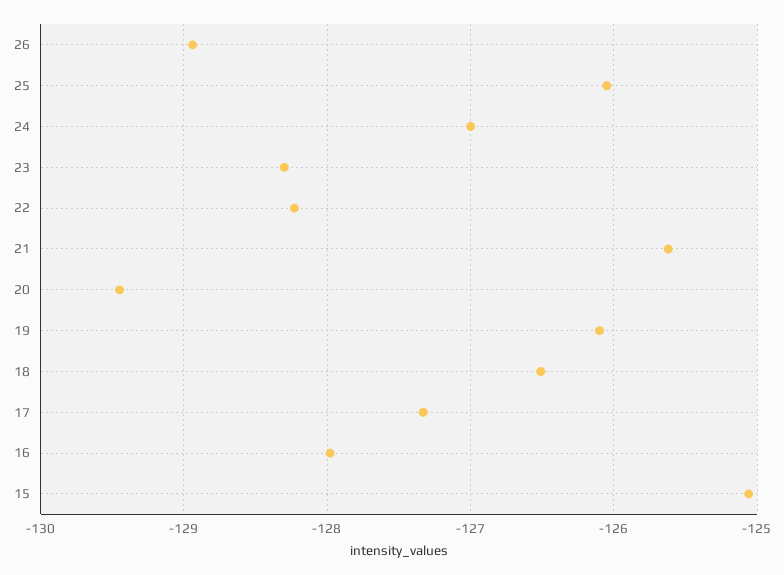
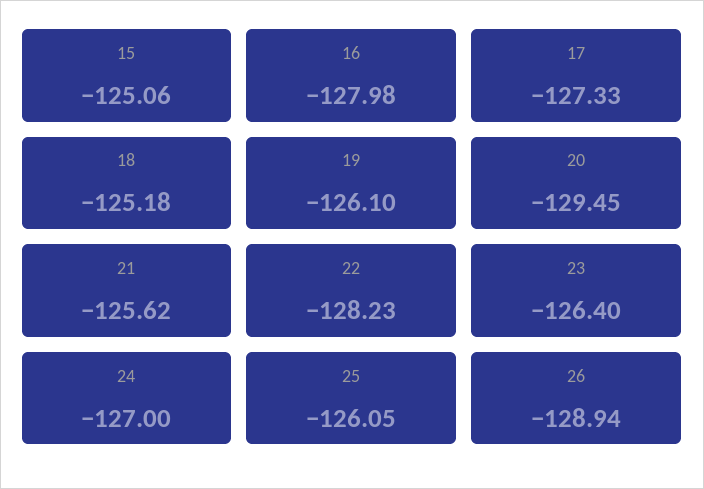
23: -128.3 -> -126.4
18: -126.5 -> -125.18

